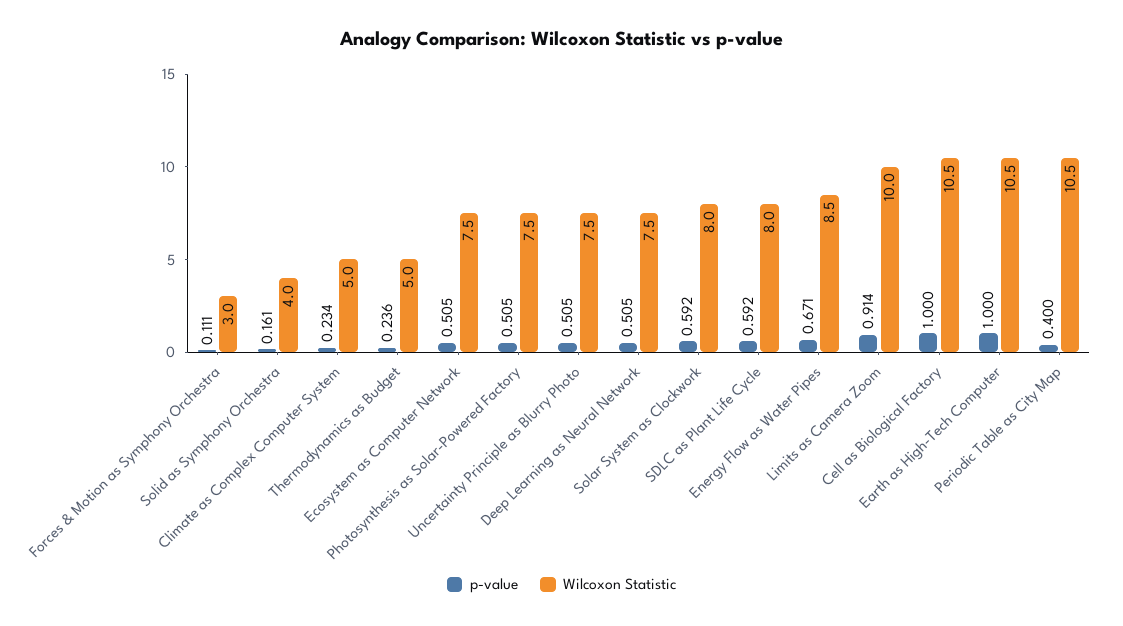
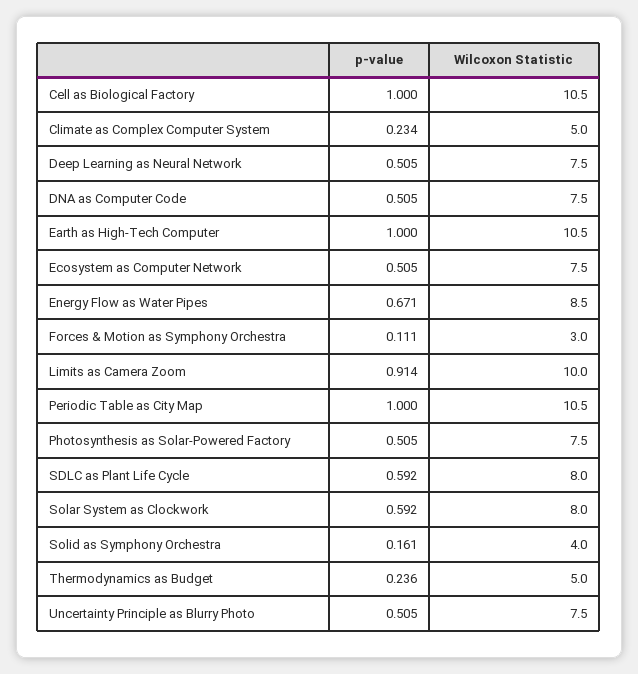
p-value, Periodic Table as City Map: 0.4 -> 1
p-value, DNA as Computer Code: none -> 0.505
Wilcoxon Statistic, DNA as Computer Code: none -> 7.5

